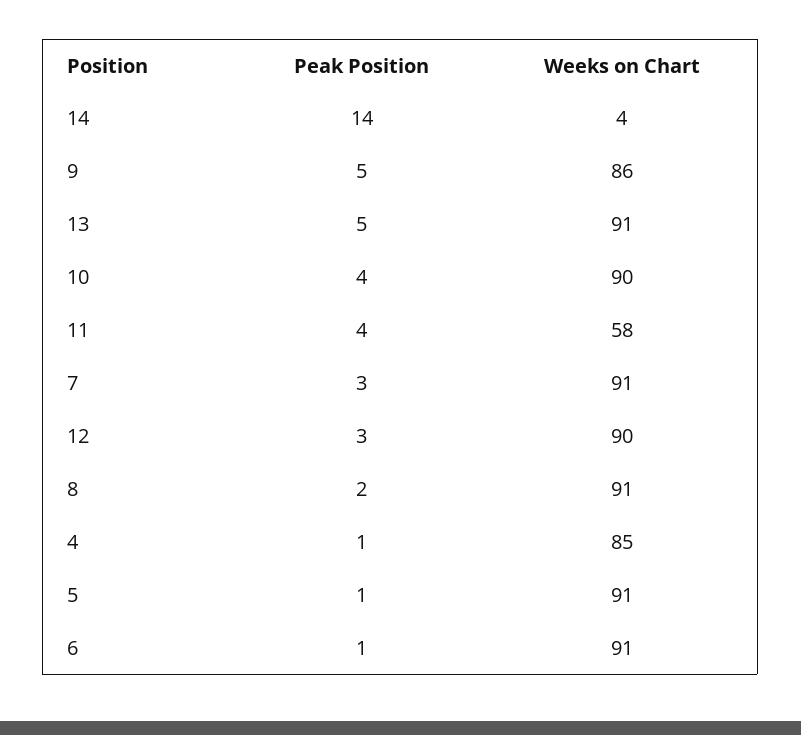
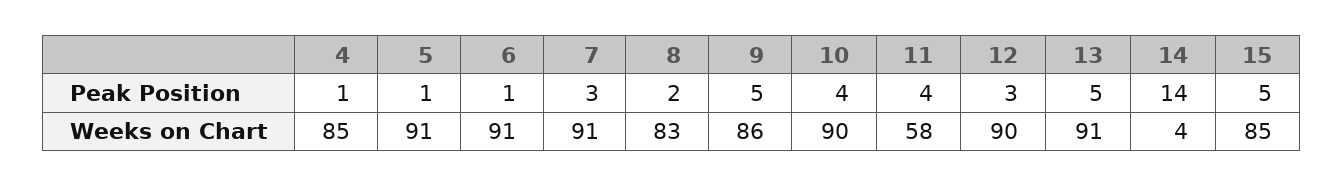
Weeks on Chart, 8: 91 -> 83
Peak Position, 15: none -> 5
Weeks on Chart, 15: none -> 85

